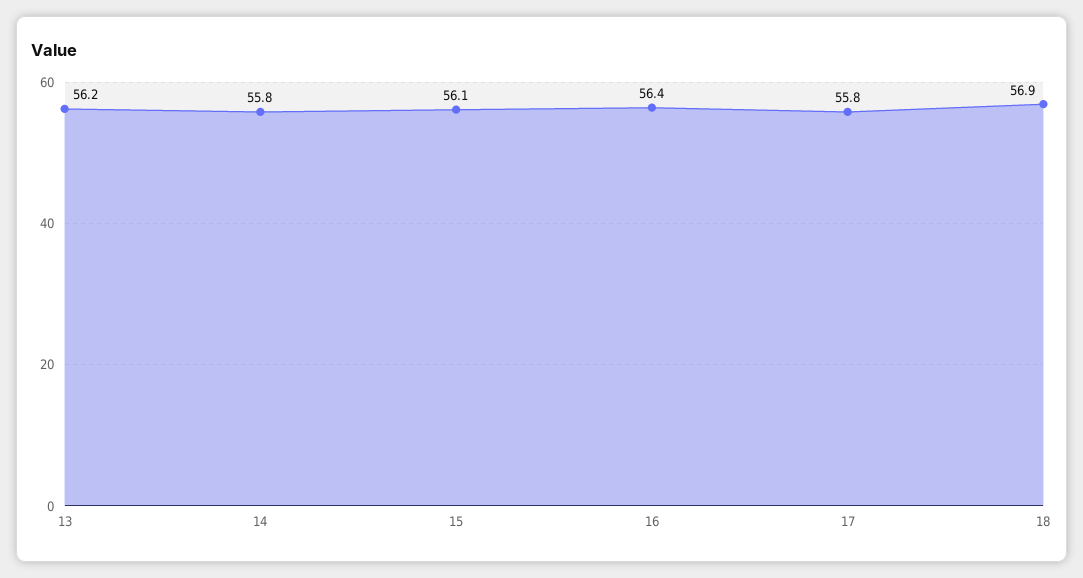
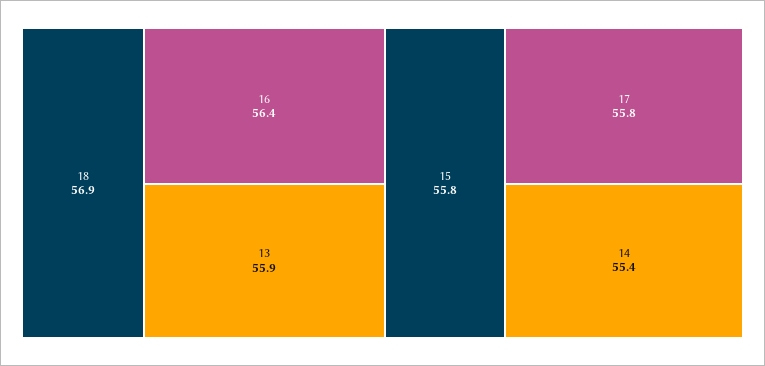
13: 56.2 -> 55.9
14: 55.8 -> 55.4
15: 56.1 -> 55.8

